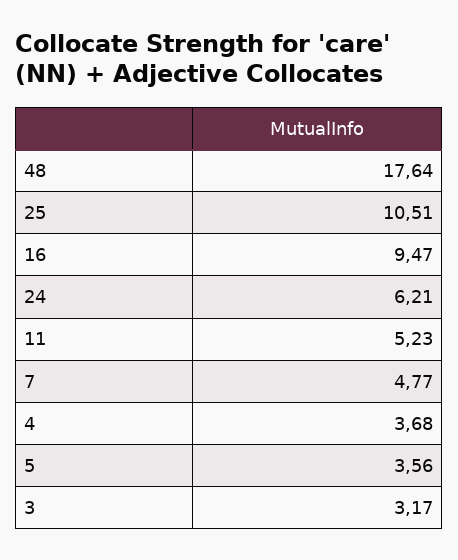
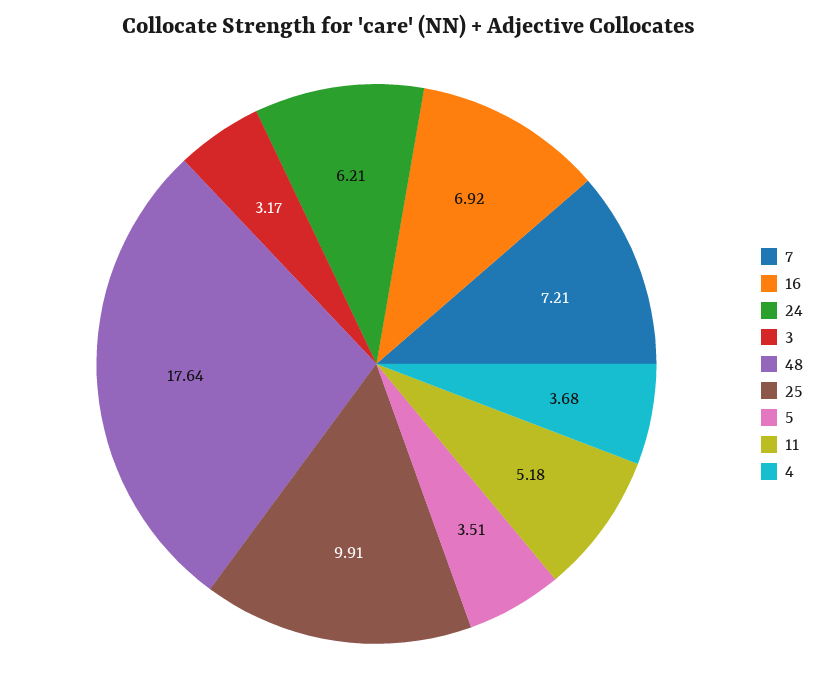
25: 10.51 -> 9.91
16: 9.47 -> 6.92
11: 5.23 -> 5.18
7: 4.77 -> 7.21
5: 3.56 -> 3.51

